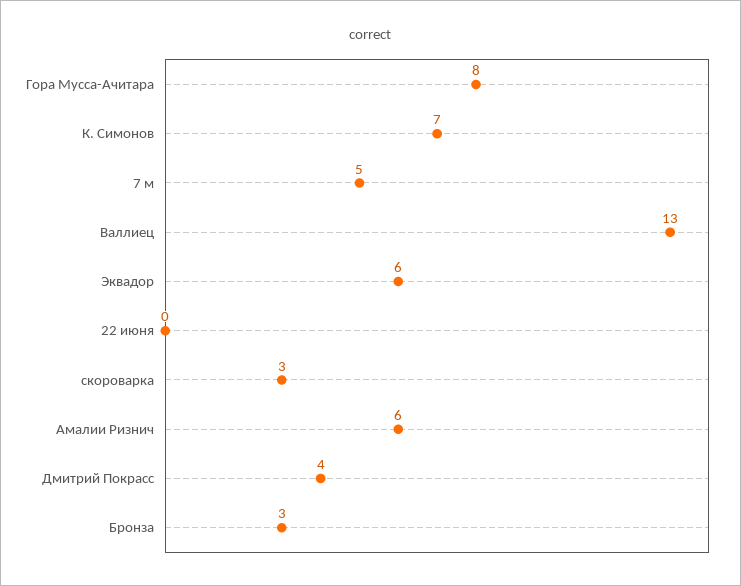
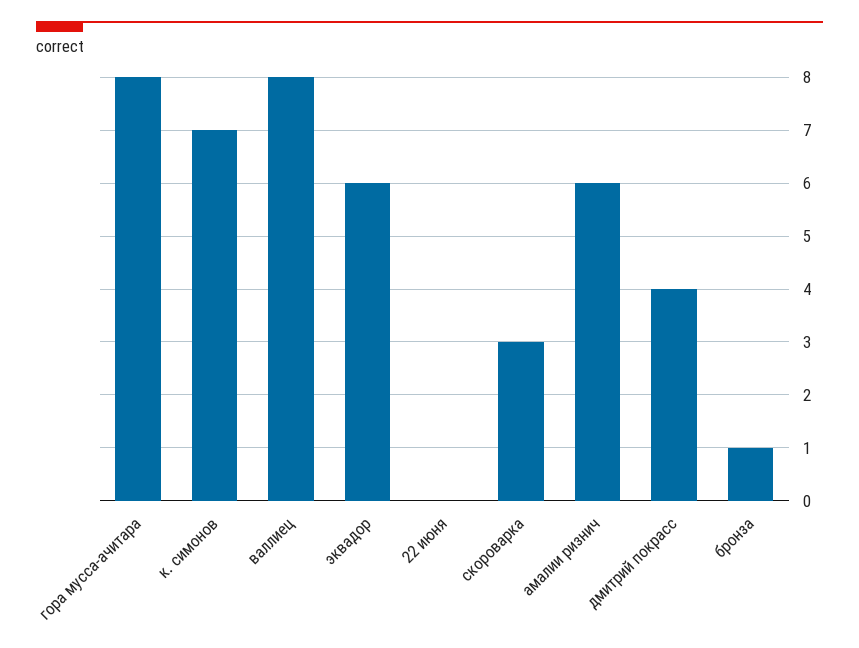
7 м: 5 -> none
Валлиец: 13 -> 8
Бронза: 3 -> 1

